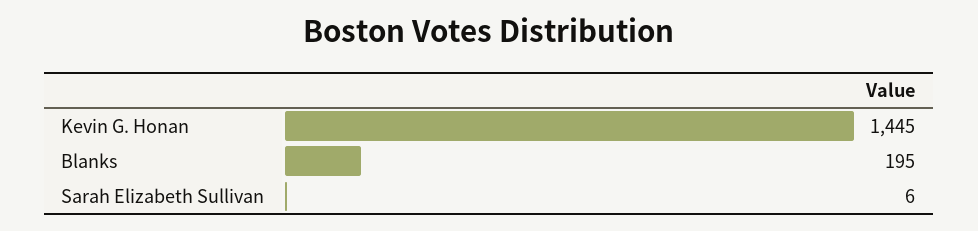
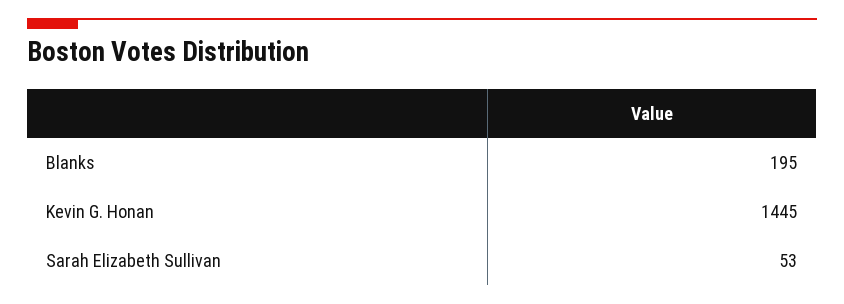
Sarah Elizabeth Sullivan: 6 -> 53

